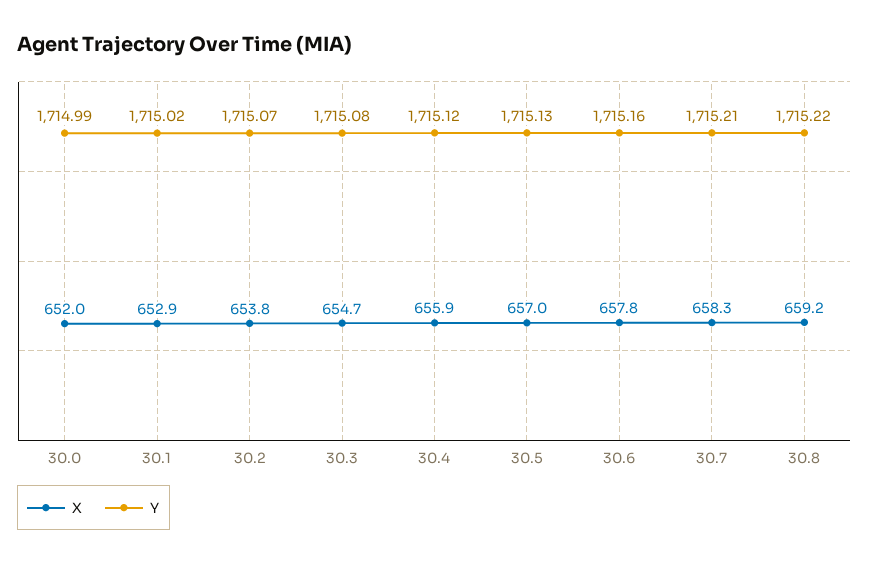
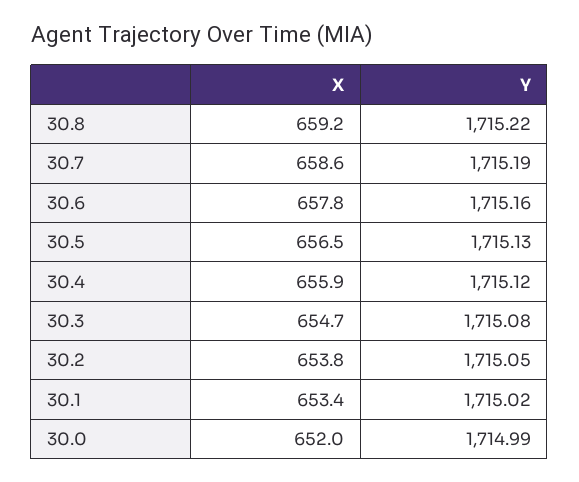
X, 30.1: 652.9 -> 653.4
Y, 30.2: 1715.07 -> 1715.05
X, 30.5: 657 -> 656.5
X, 30.7: 658.3 -> 658.6
Y, 30.7: 1715.21 -> 1715.19

